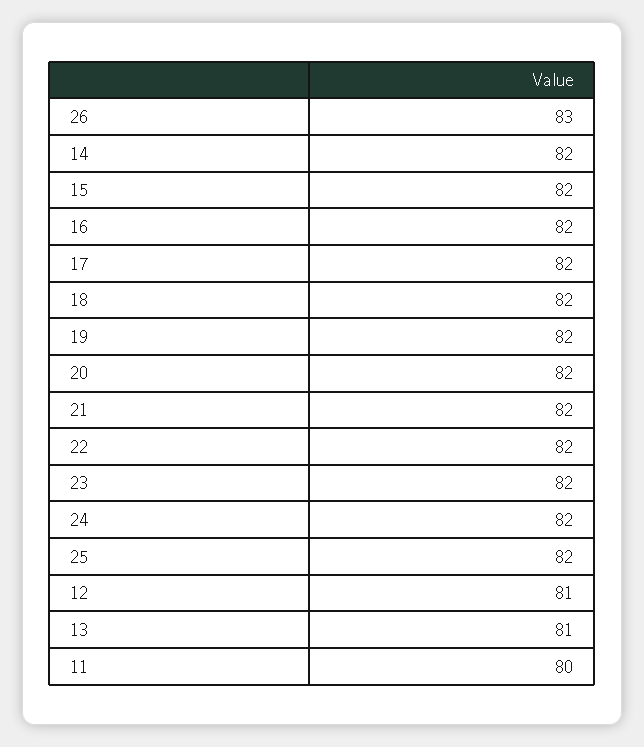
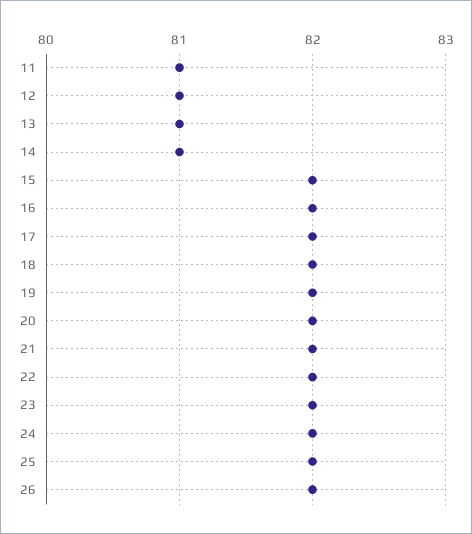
26: 83 -> 82
14: 82 -> 81
11: 80 -> 81

